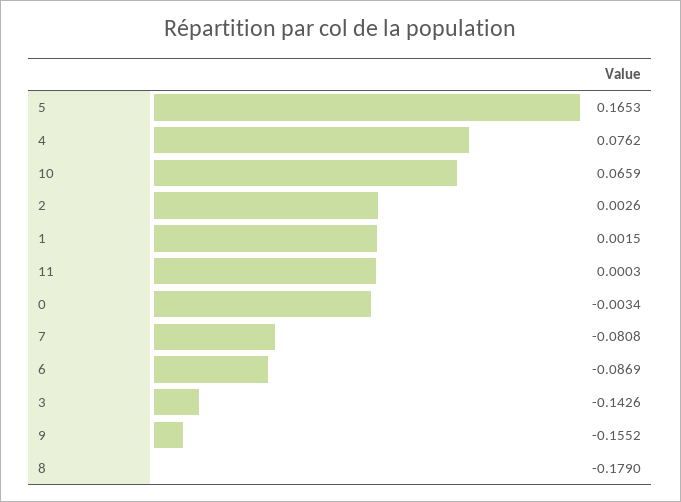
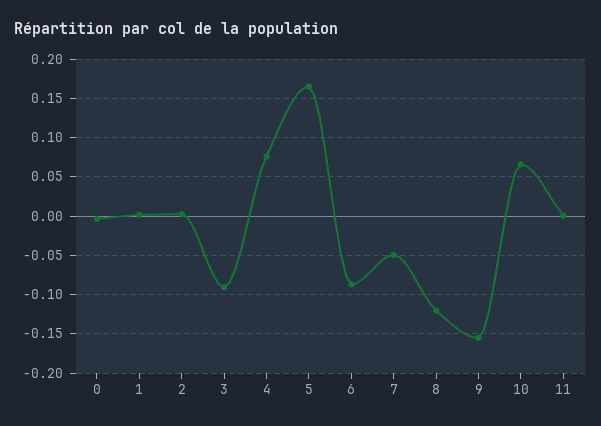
7: -0.0808 -> -0.05
3: -0.1426 -> -0.09
8: -0.179 -> -0.12

